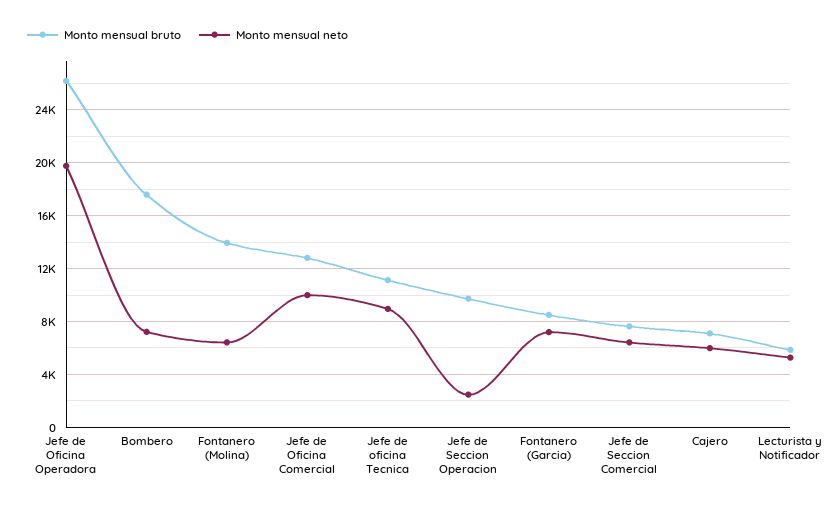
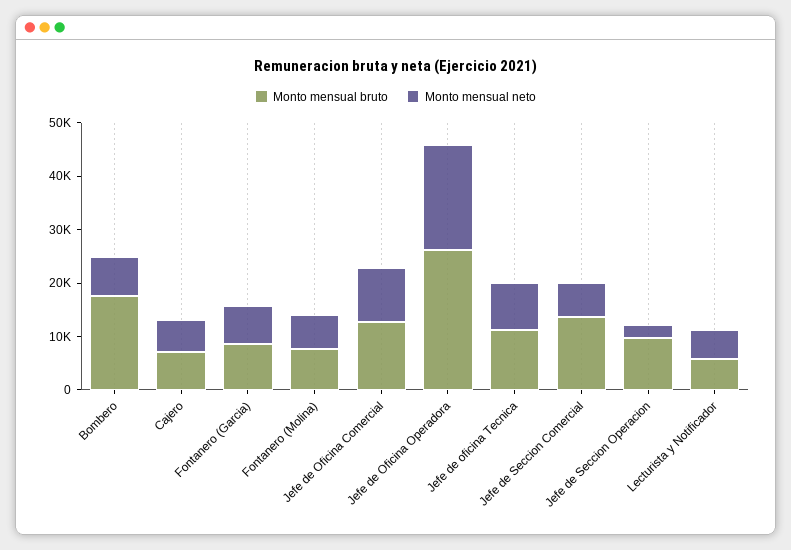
Monto mensual bruto, Fontanero (Molina): 14000 -> 8000
Monto mensual bruto, Jefe de Seccion Comercial: 7500 -> 14000

